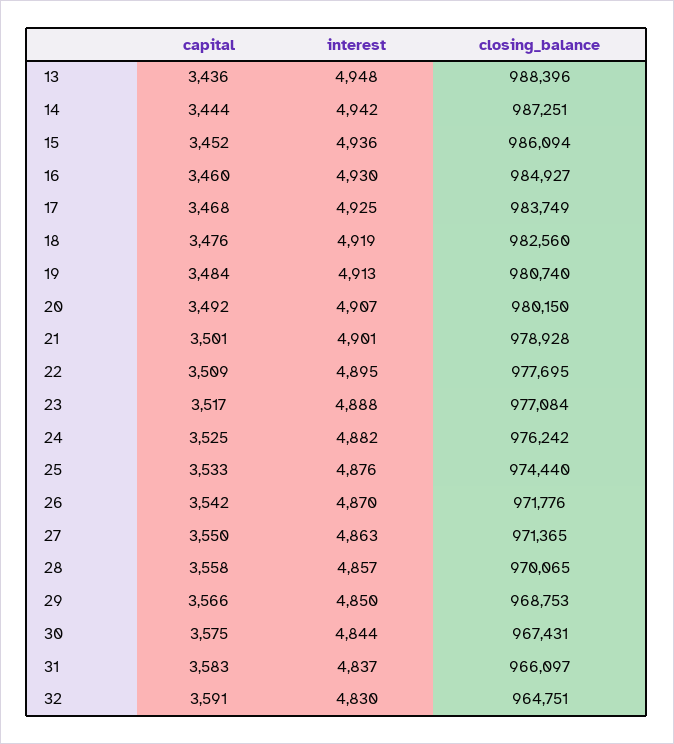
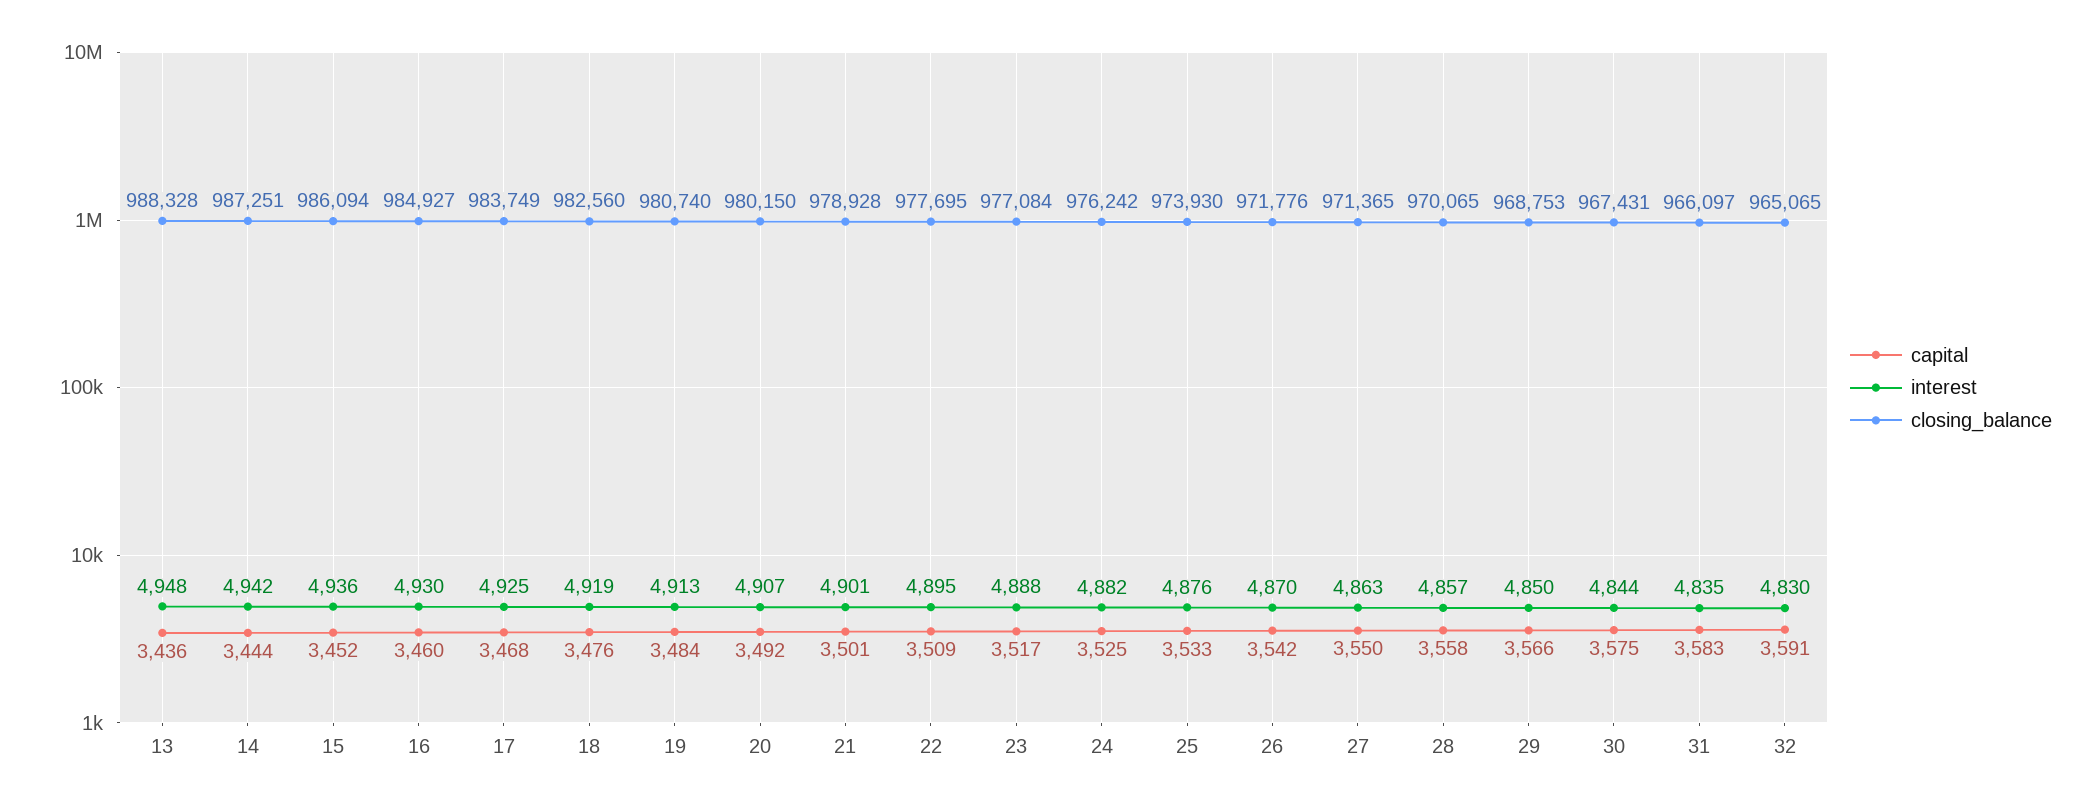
closing_balance, 13: 988396 -> 988328
closing_balance, 25: 974440 -> 973930
interest, 31: 4837 -> 4835
closing_balance, 32: 964751 -> 965065

